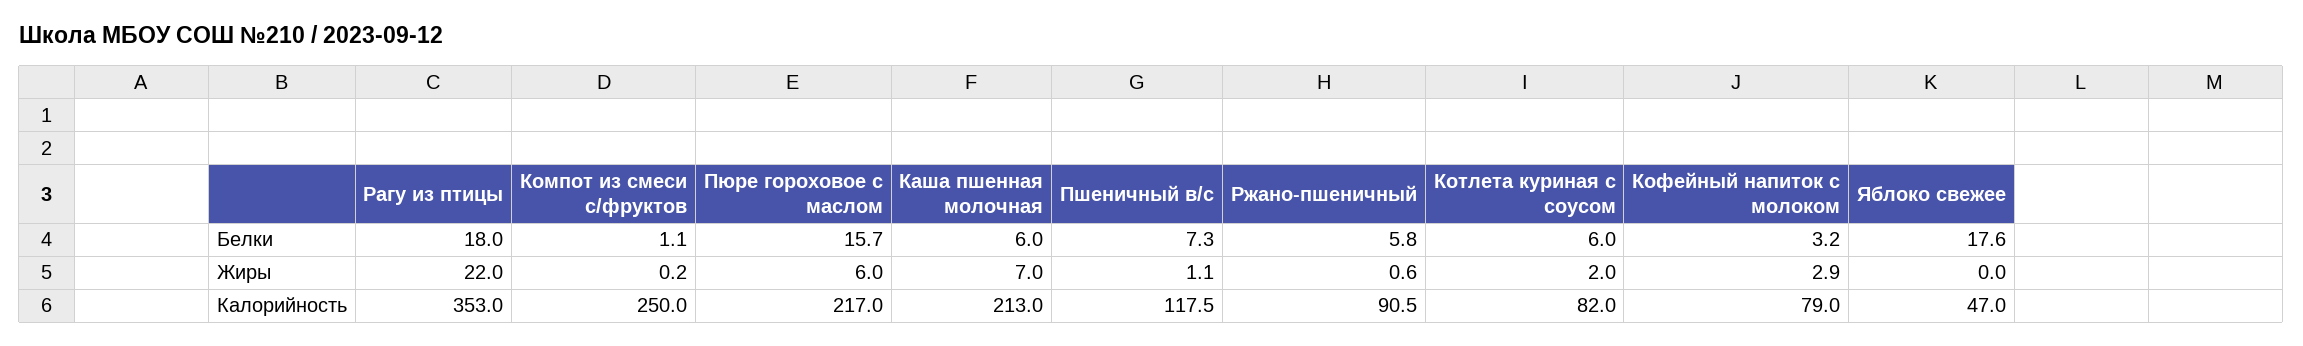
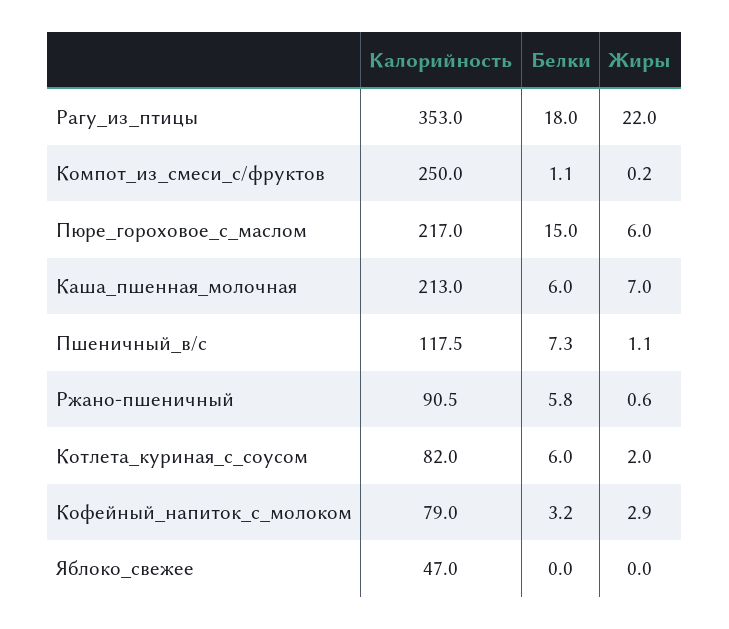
Пюре гороховое с маслом, Белки: 15.7 -> 15
Яблоко свежее, Белки: 17.6 -> 0

